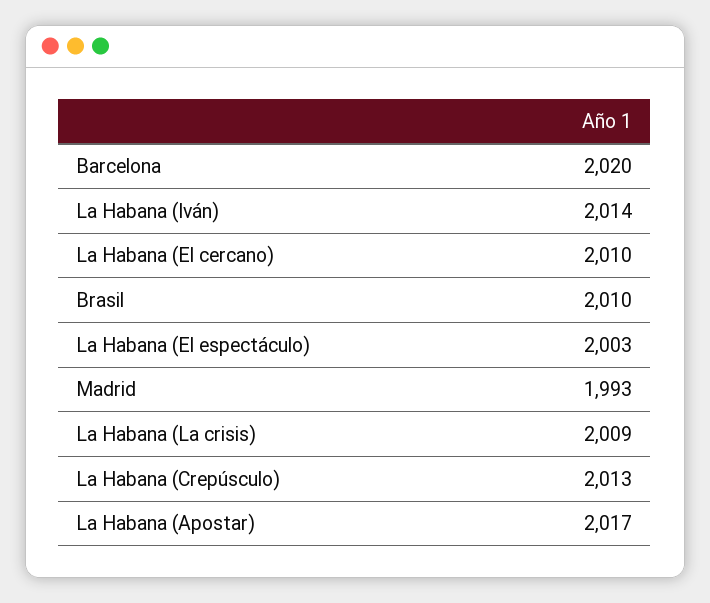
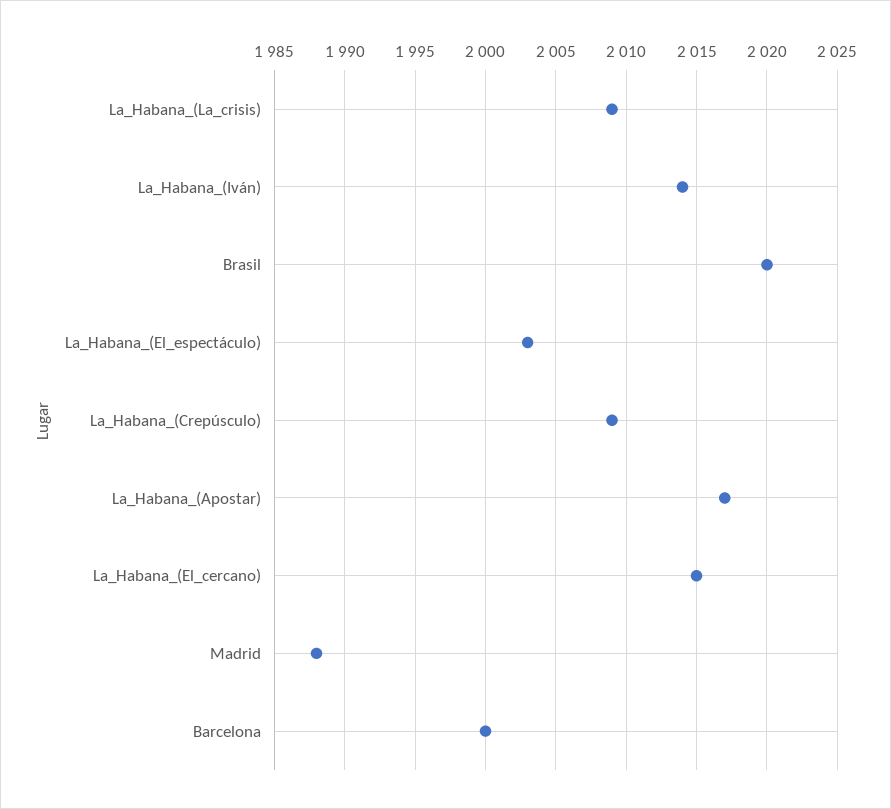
Barcelona: 2020 -> 2000
La Habana (El cercano): 2010 -> 2015
Brasil: 2010 -> 2020
Madrid: 1993 -> 1988
La Habana (Crepúsculo): 2013 -> 2009

